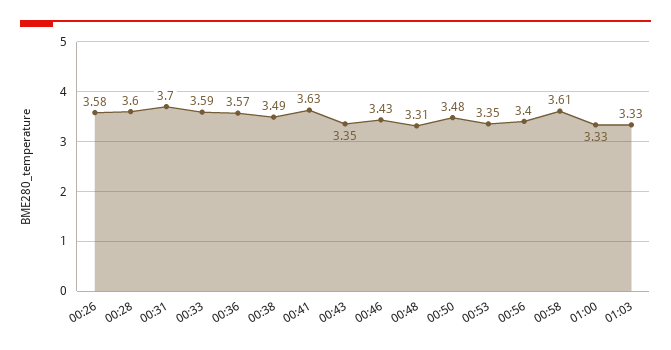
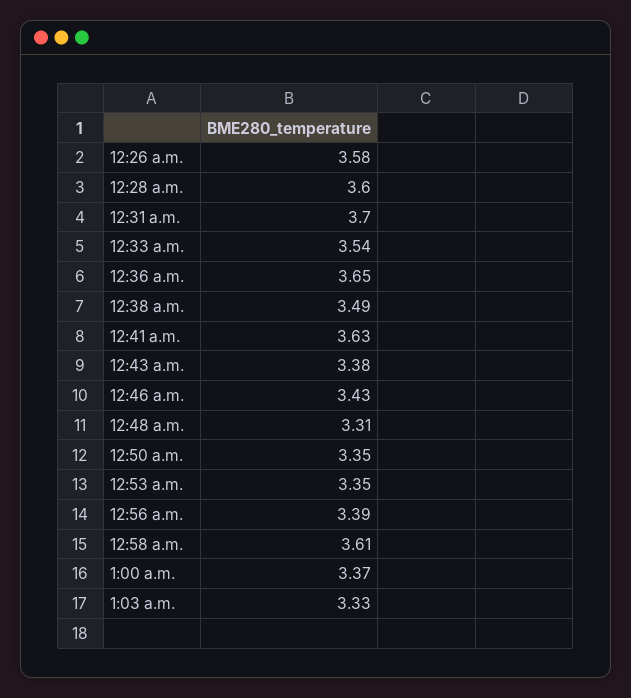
00:33: 3.59 -> 3.54
00:36: 3.57 -> 3.65
00:43: 3.35 -> 3.38
00:50: 3.48 -> 3.35
00:56: 3.4 -> 3.39
01:00: 3.33 -> 3.37

